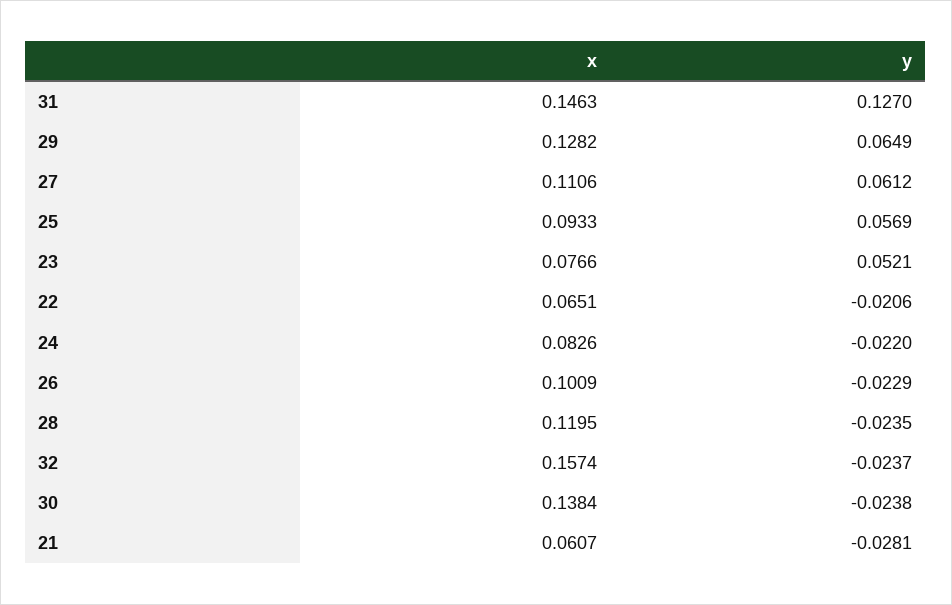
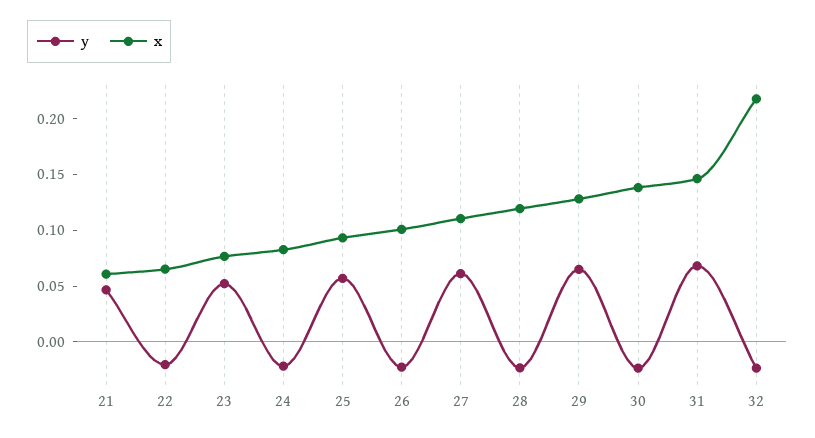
y, 31: 0.127 -> 0.07
x, 32: 0.1574 -> 0.22
y, 21: -0.0281 -> 0.05

